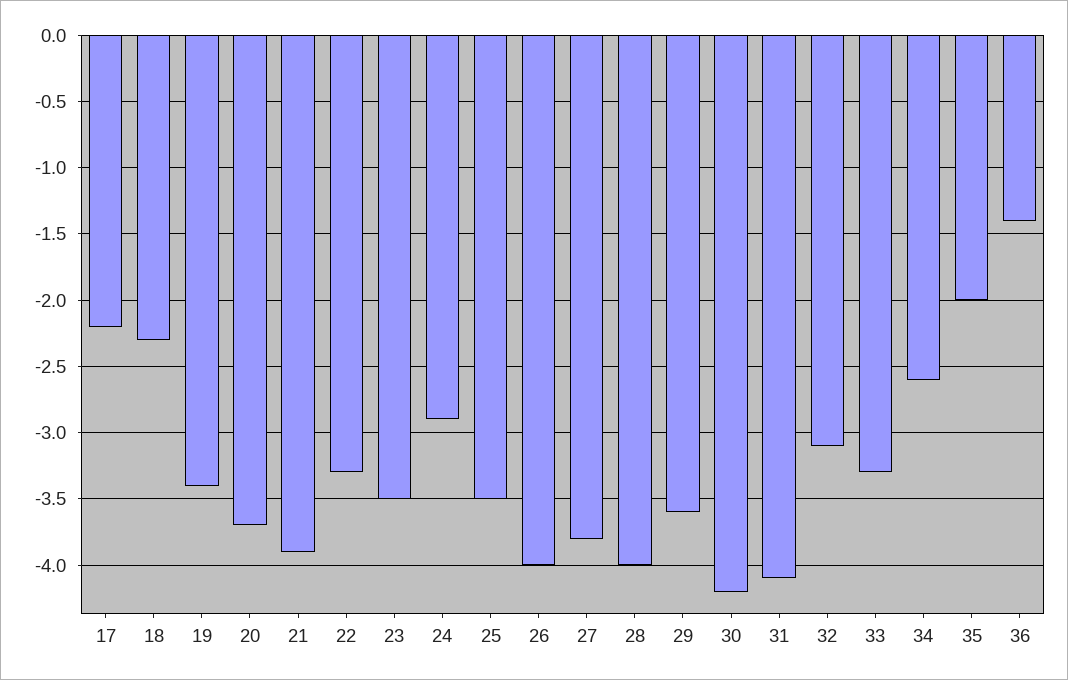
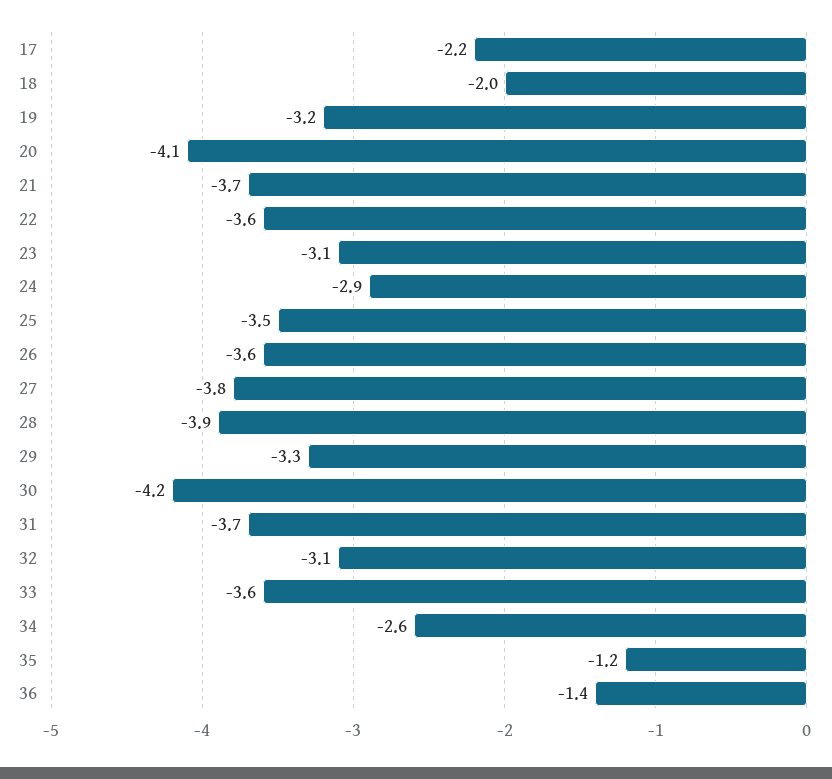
18: -2.3 -> -2
19: -3.4 -> -3.2
20: -3.7 -> -4.1
21: -3.9 -> -3.7
22: -3.3 -> -3.6
23: -3.5 -> -3.1
26: -4 -> -3.6
28: -4 -> -3.9
29: -3.6 -> -3.3
31: -4.1 -> -3.7
33: -3.3 -> -3.6
35: -2 -> -1.2

